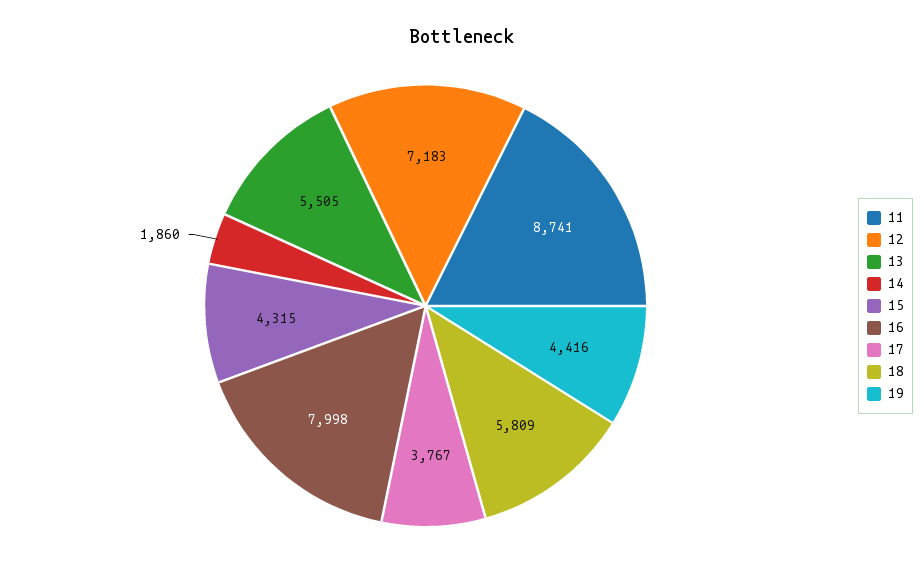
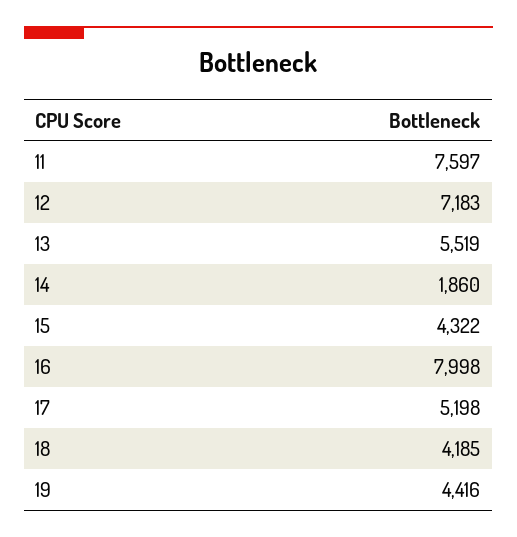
11: 8741 -> 7597
13: 5505 -> 5519
15: 4315 -> 4322
17: 3767 -> 5198
18: 5809 -> 4185

